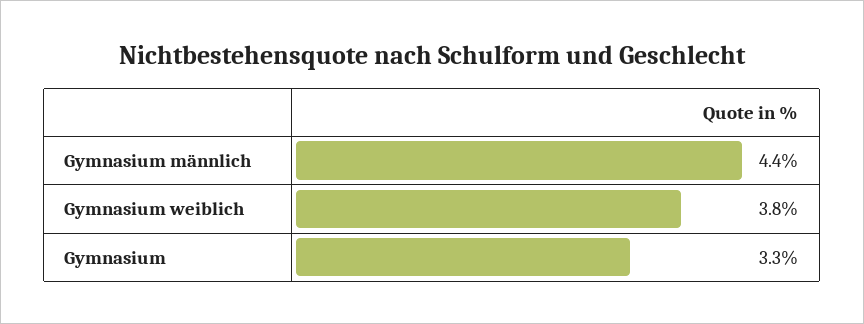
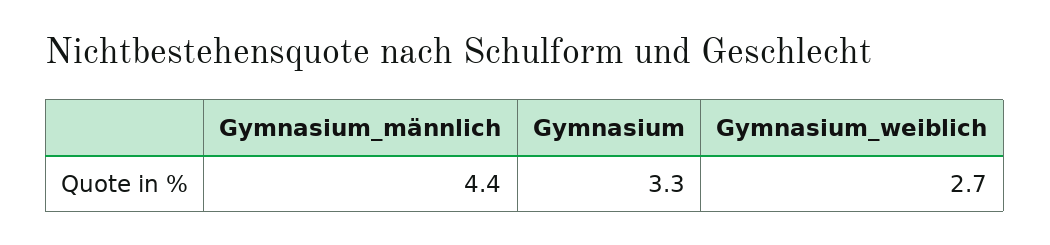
Gymnasium weiblich: 3.8 -> 2.7

